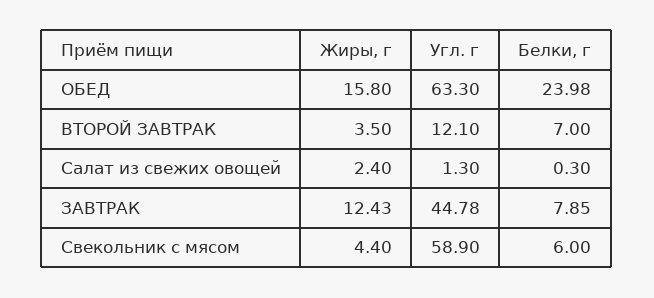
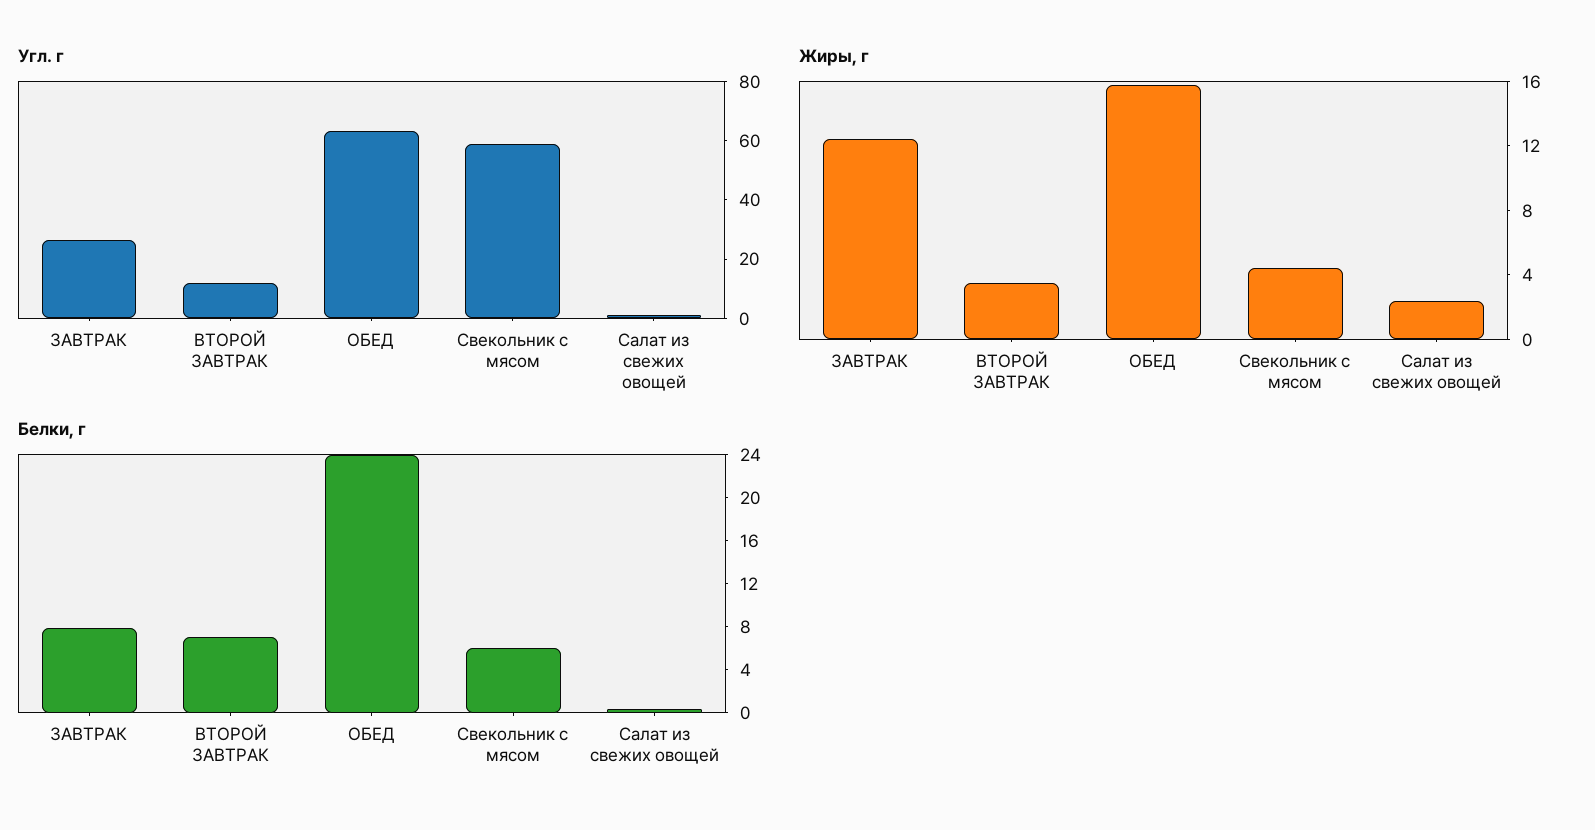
Угл. г, ЗАВТРАК: 44.78 -> 25

